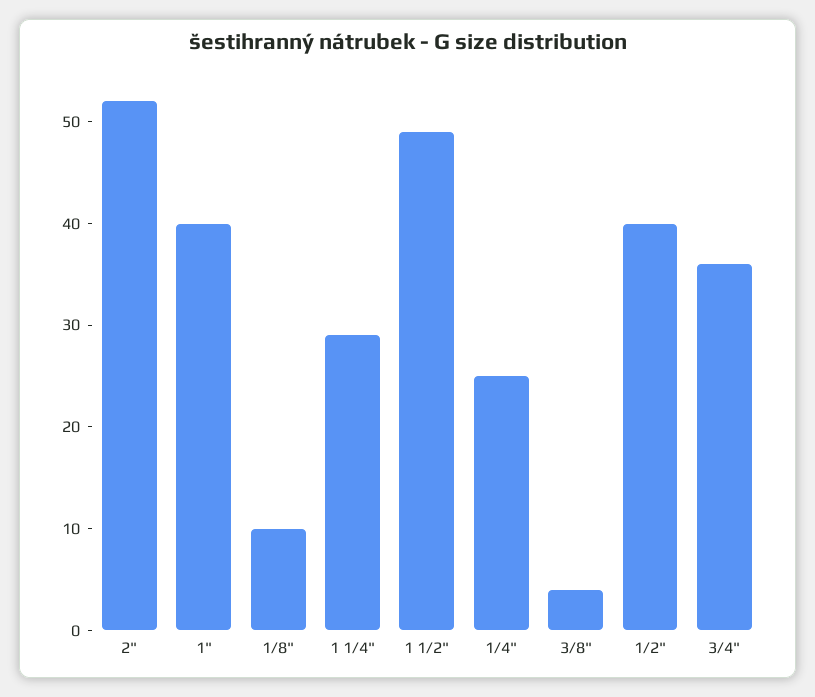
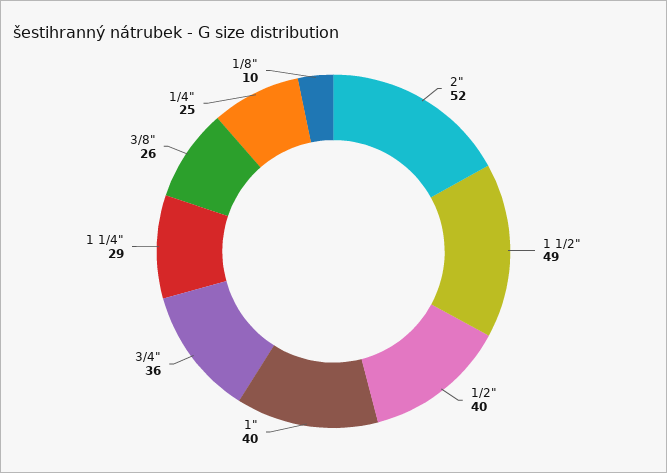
3/8": 4 -> 26

